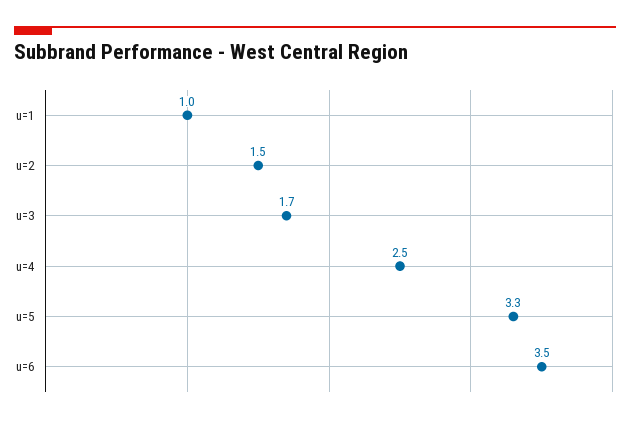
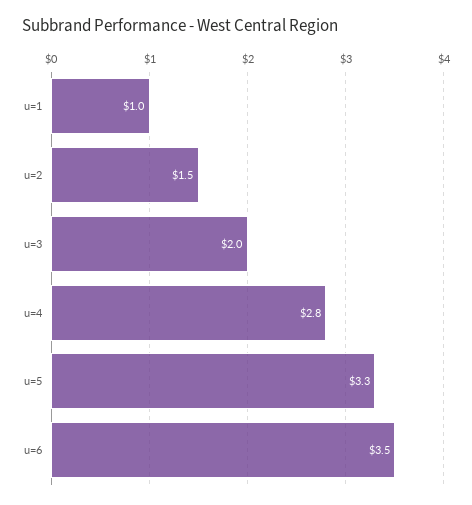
u=3: 1.7 -> 2
u=4: 2.5 -> 2.8

